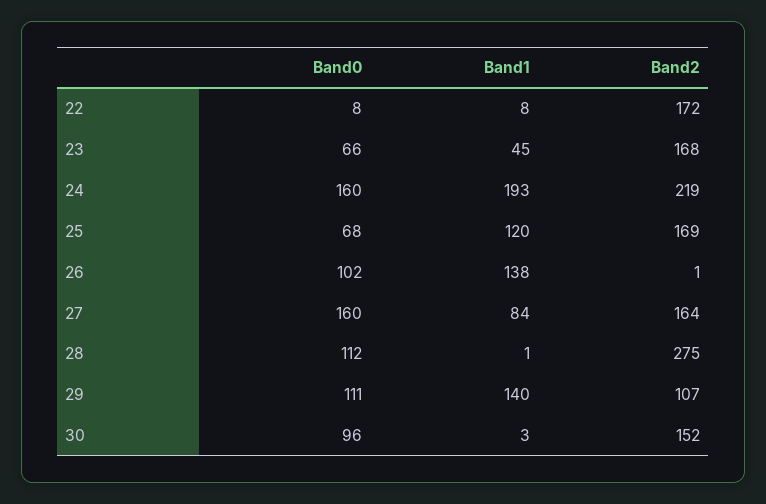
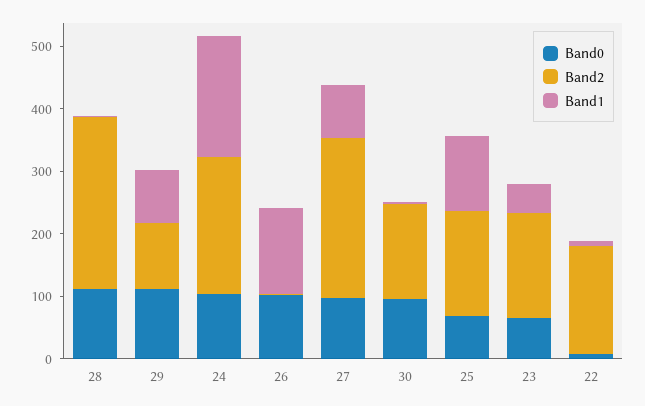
Band0, 24: 160 -> 100
Band0, 27: 160 -> 100
Band2, 27: 164 -> 260
Band1, 29: 140 -> 80

